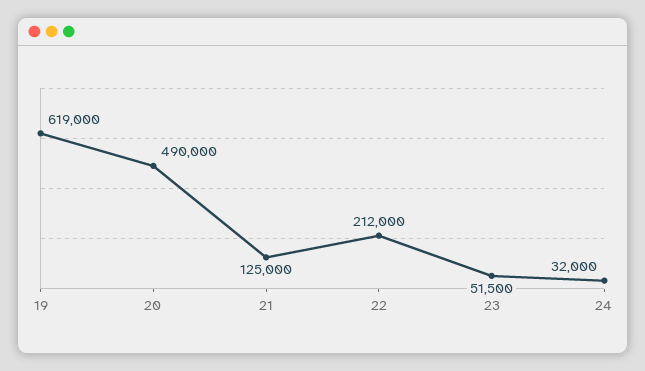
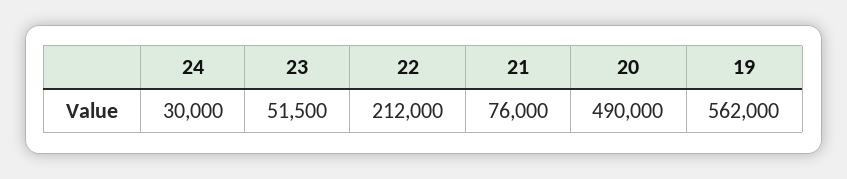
19: 619000 -> 562000
21: 125000 -> 76000
24: 32000 -> 30000

